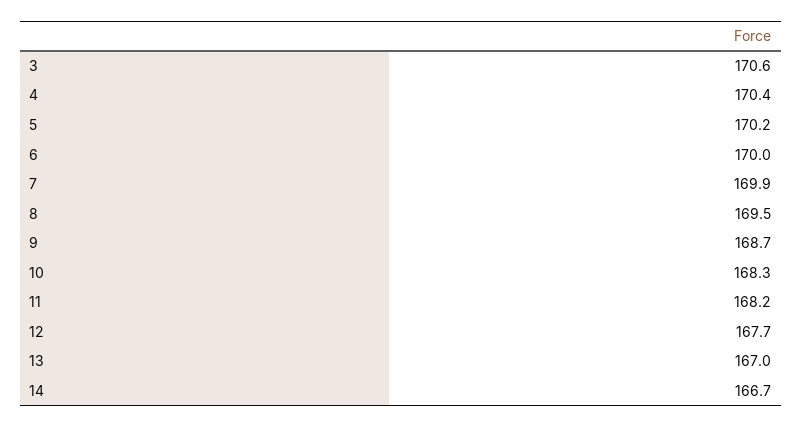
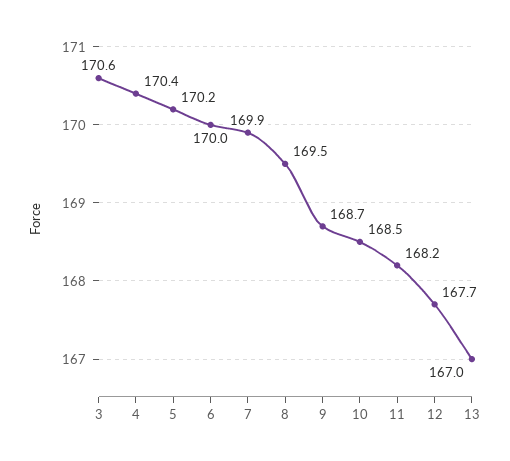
10: 168.3 -> 168.5
14: 166.7 -> none

